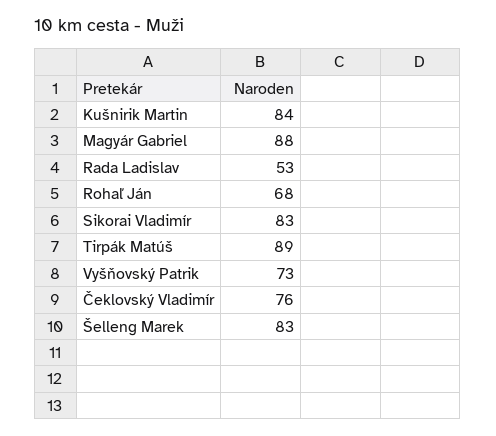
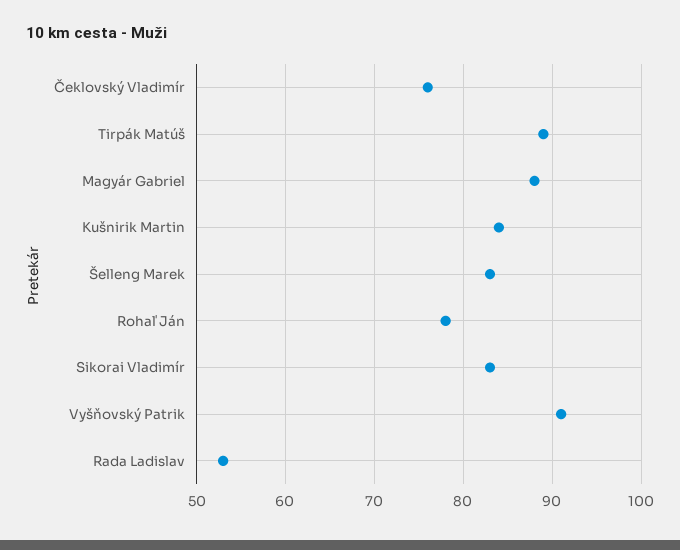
Rohaľ Ján: 68 -> 78
Vyšňovský Patrik: 73 -> 91

